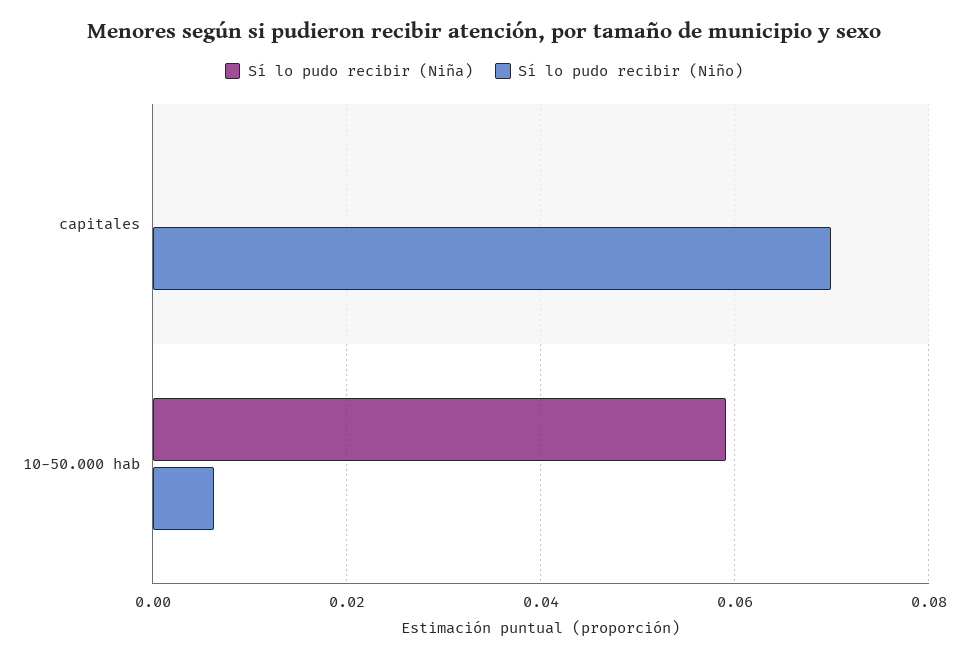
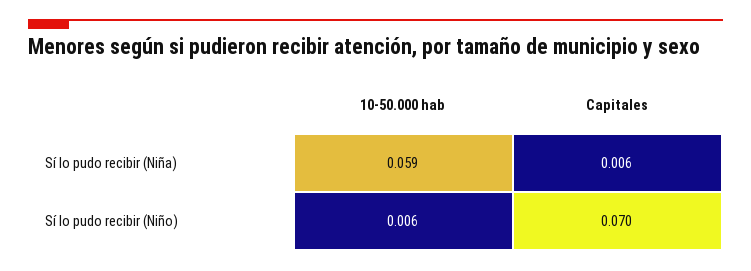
Sí lo pudo recibir (Niña), capitales: 0 -> 0.006

